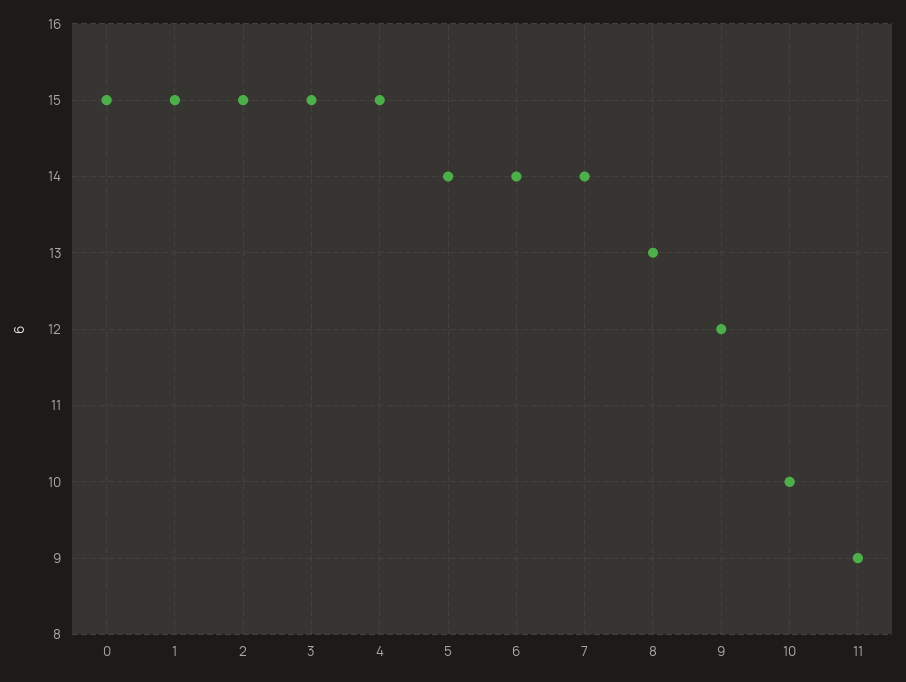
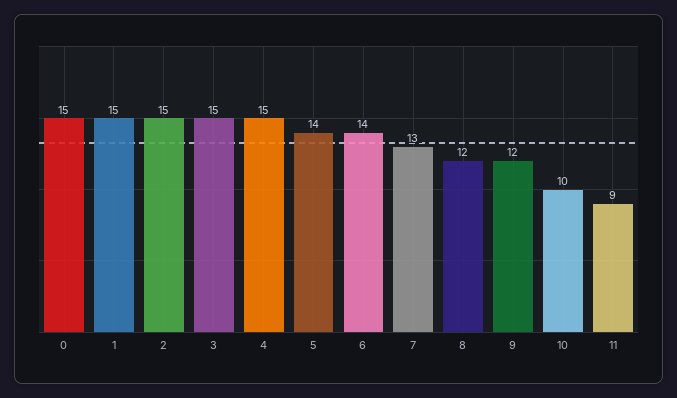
7: 14 -> 13
8: 13 -> 12

